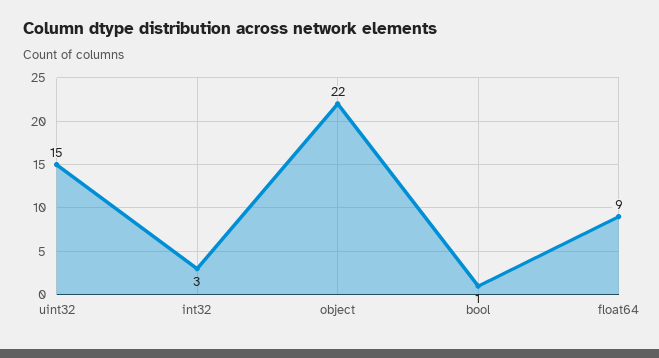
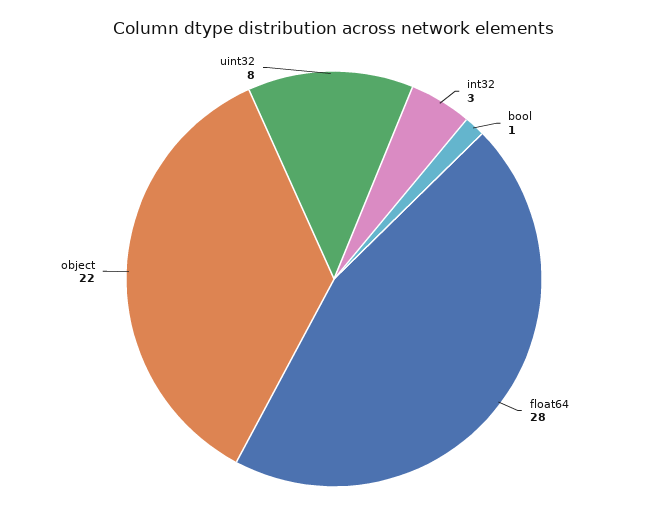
uint32: 15 -> 8
float64: 9 -> 28

